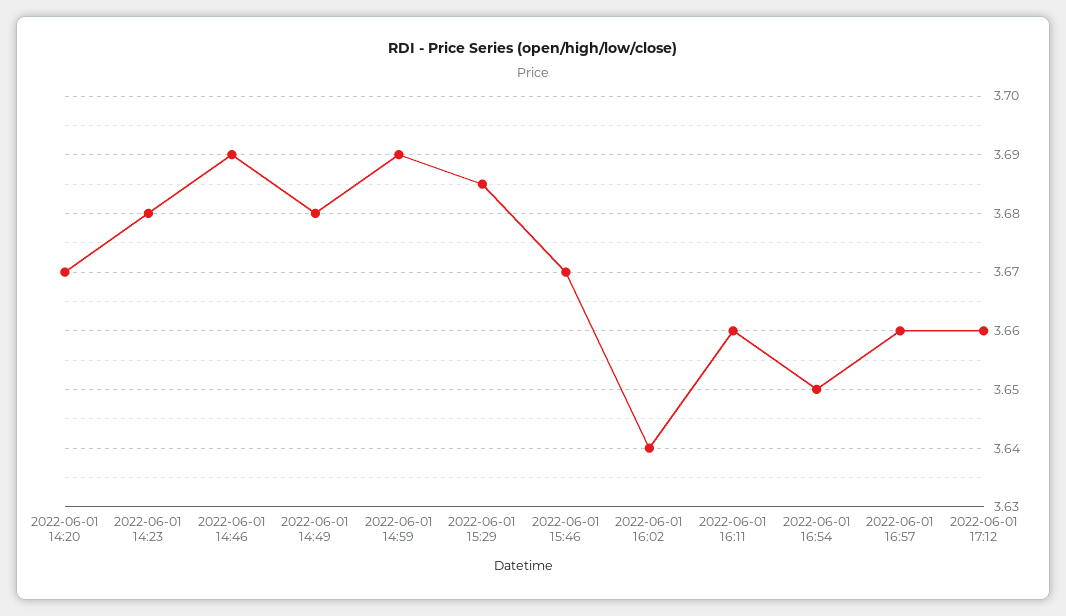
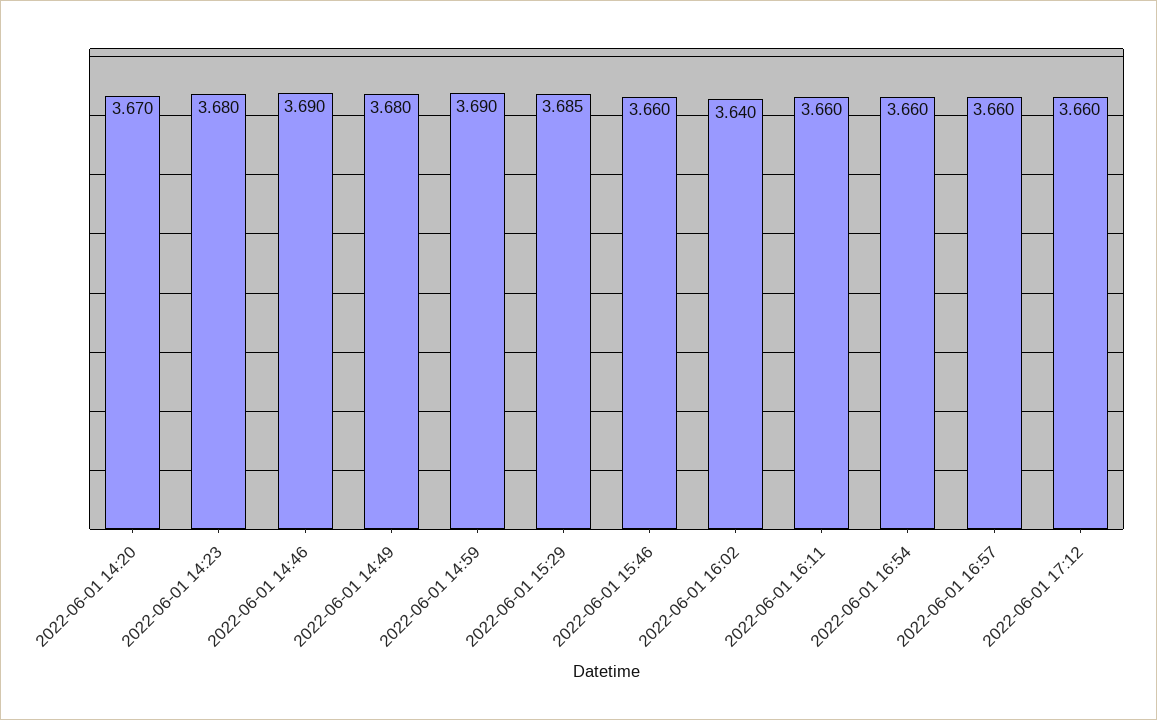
2022-06-01 15:46: 3.67 -> 3.66
2022-06-01 16:54: 3.65 -> 3.66

